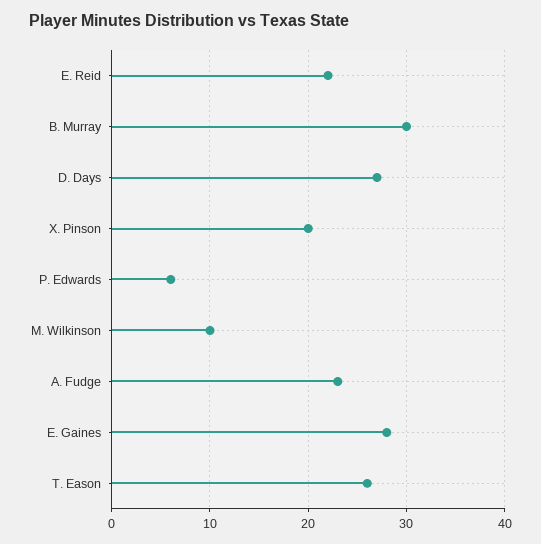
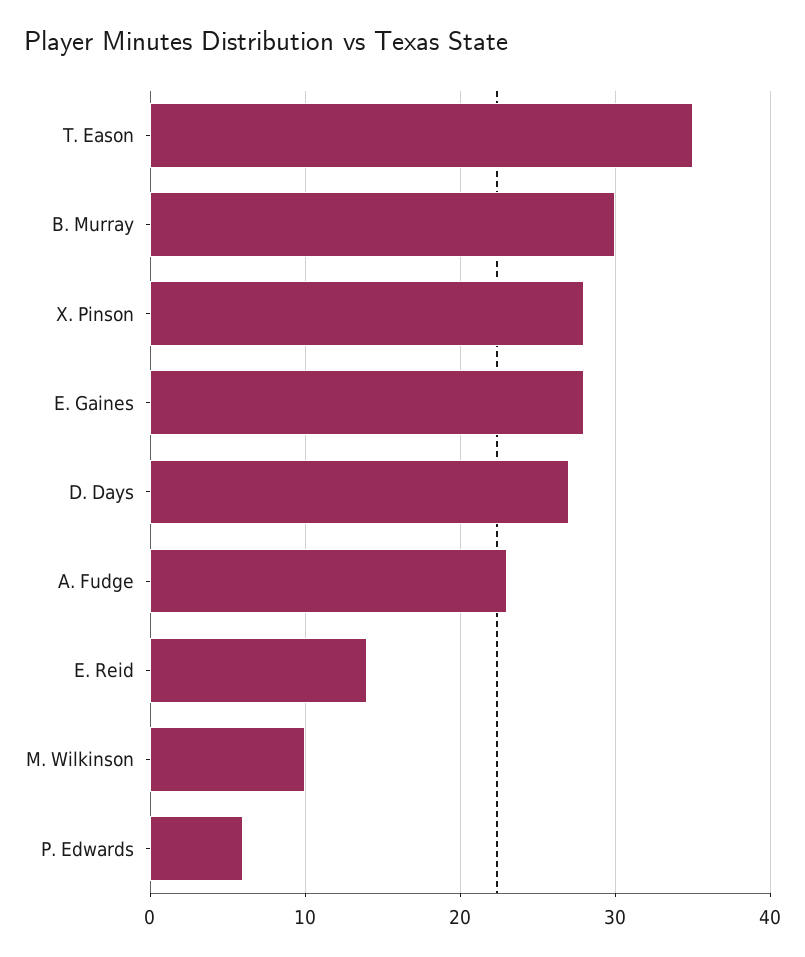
E. Reid: 22 -> 14
X. Pinson: 20 -> 28
T. Eason: 26 -> 35

